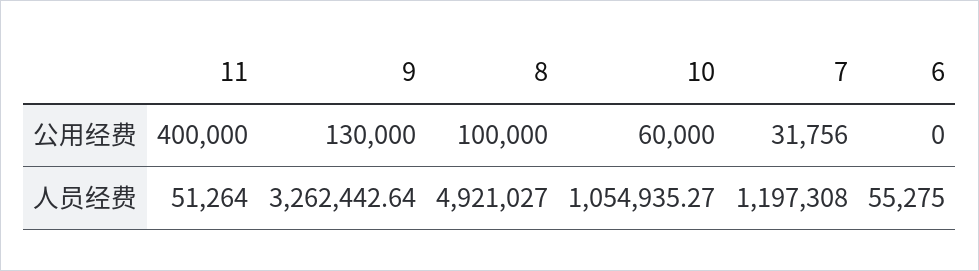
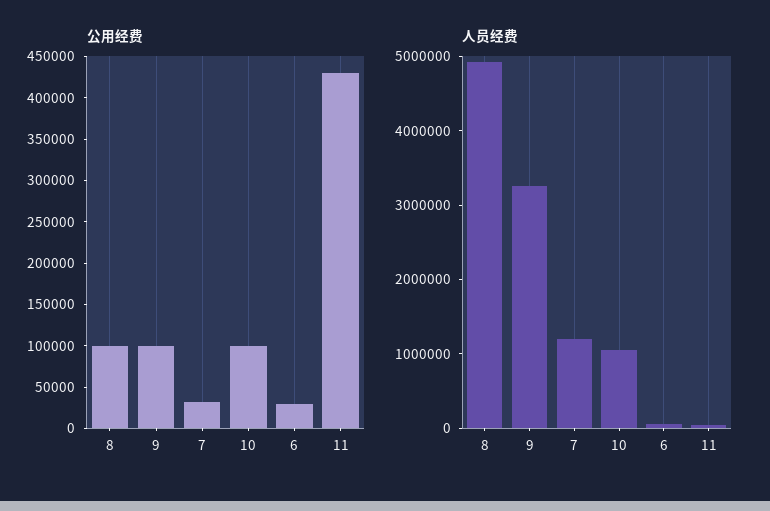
公用经费, 11: 400000 -> 430000
公用经费, 9: 130000 -> 100000
公用经费, 10: 60000 -> 100000
公用经费, 6: 0 -> 30000

